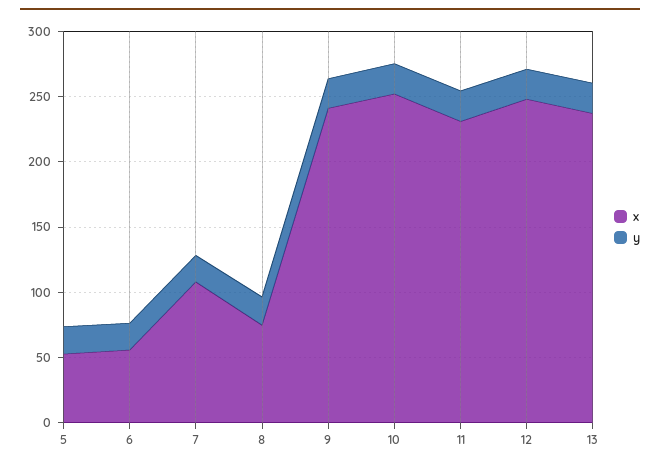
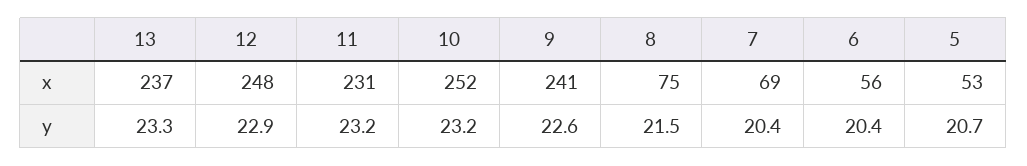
x, 7: 110 -> 69

